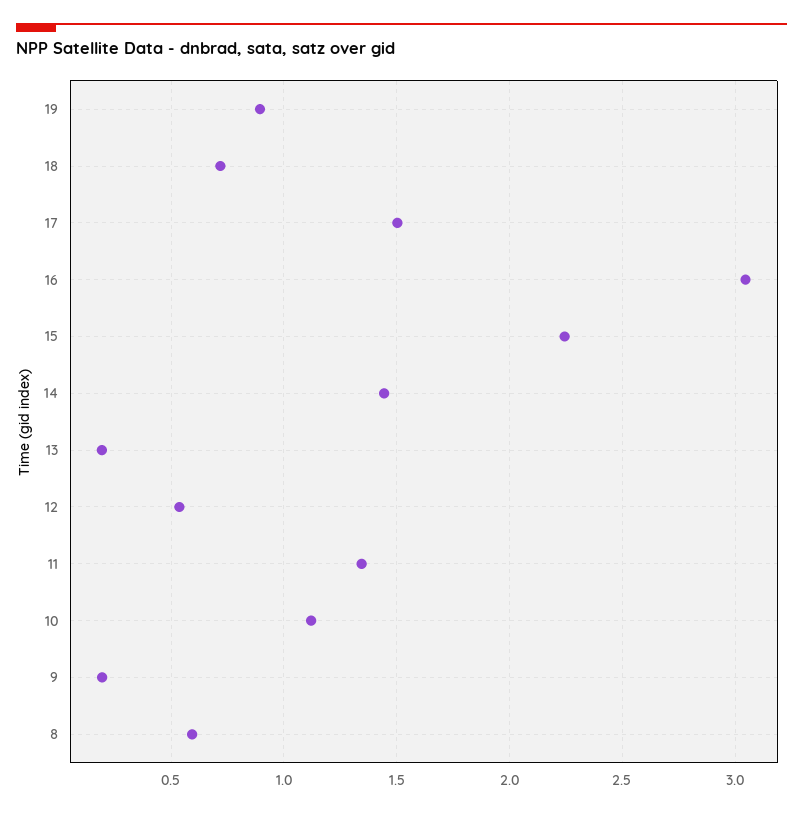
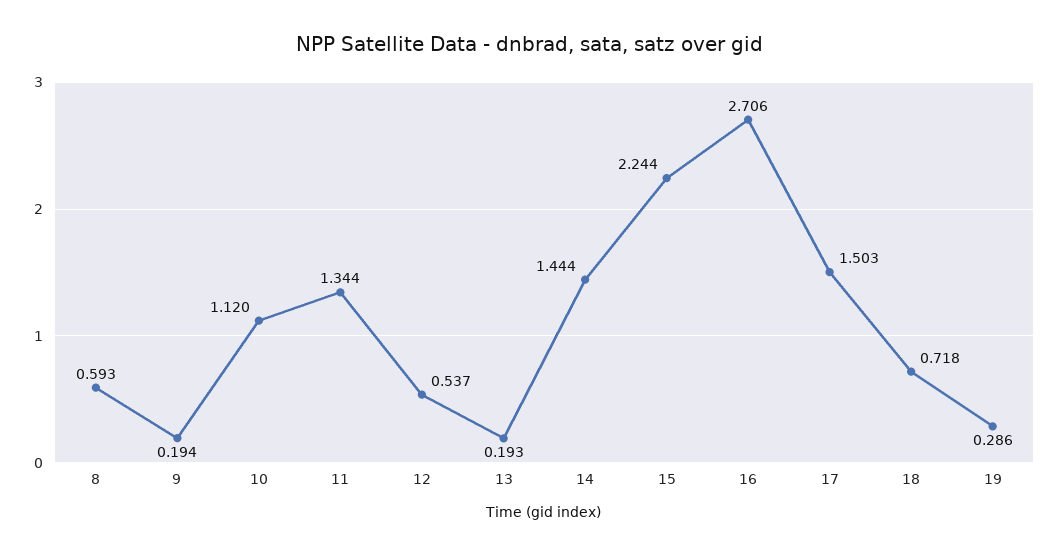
19: 0.9 -> 0.286
16: 3.05 -> 2.706

